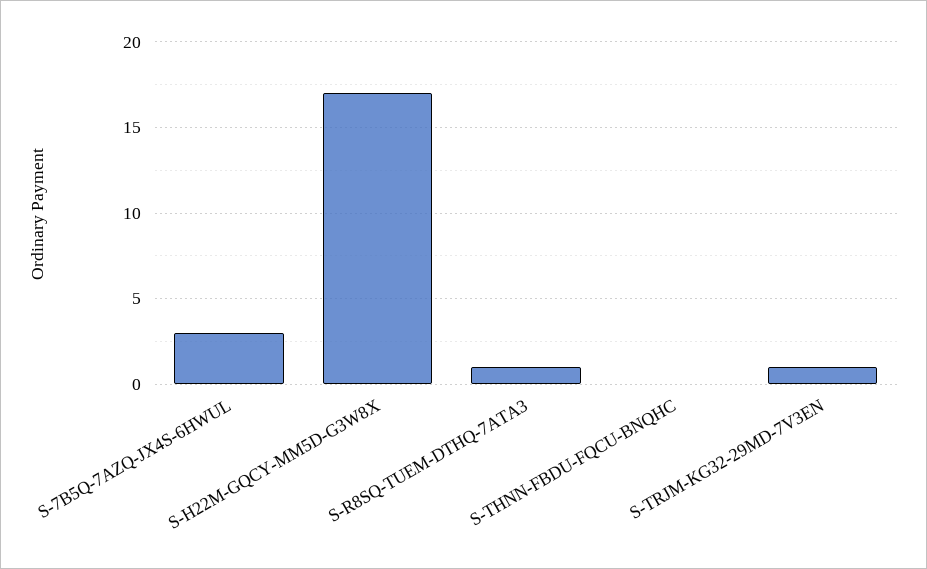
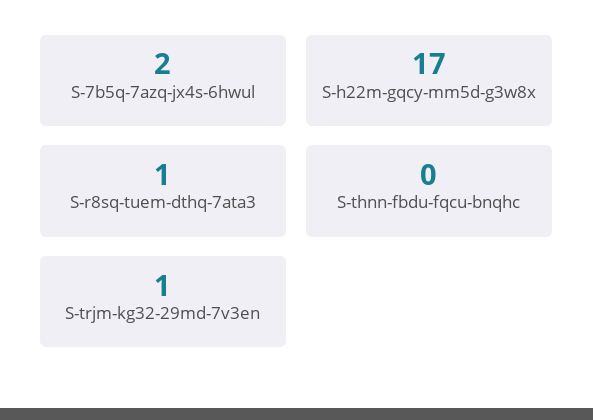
S-7B5Q-7AZQ-JX4S-6HWUL: 3 -> 2

